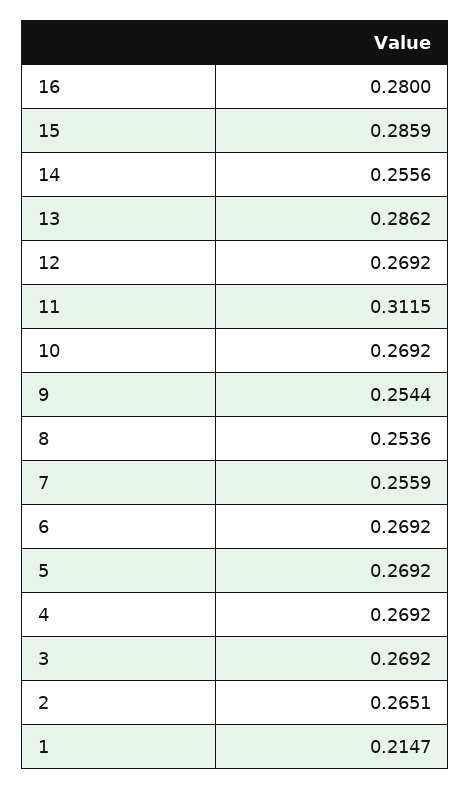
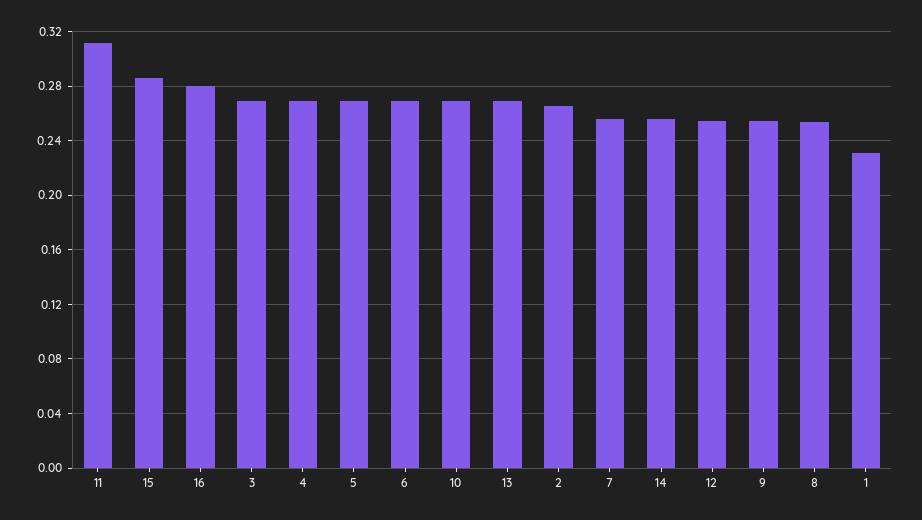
13: 0.2862 -> 0.27
12: 0.2692 -> 0.255
1: 0.2147 -> 0.23

